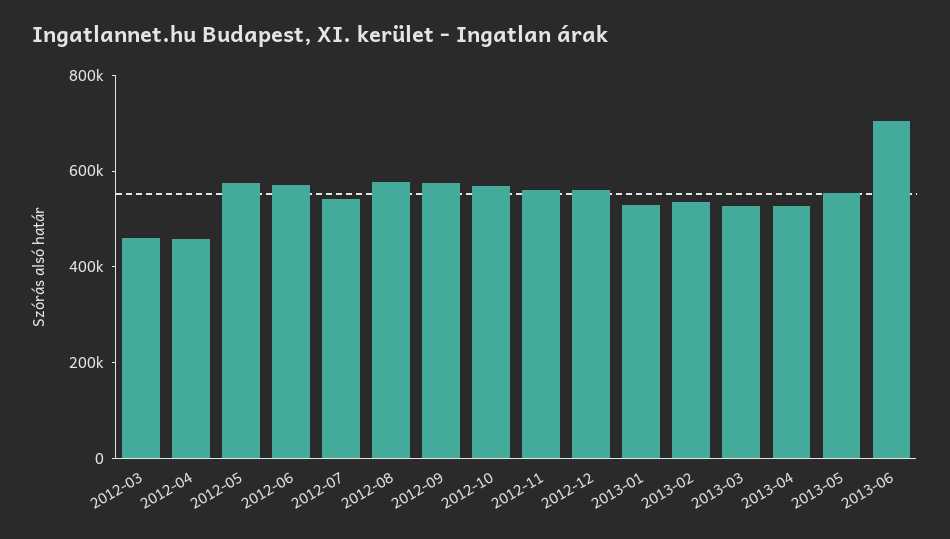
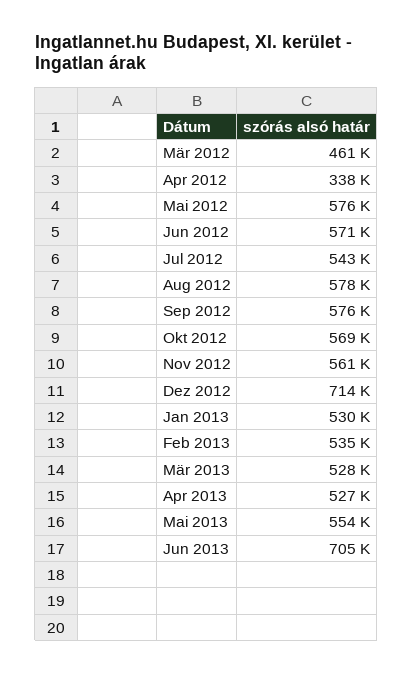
2012-04: 450000 -> 338000
2012-12: 550000 -> 714000

